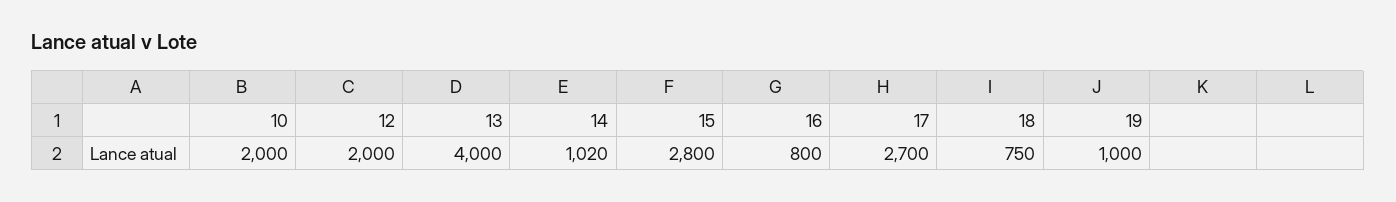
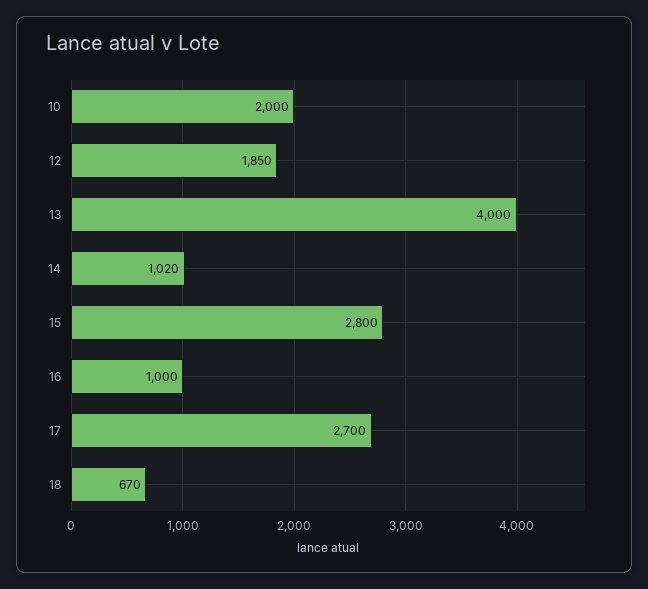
12: 2000 -> 1850
16: 800 -> 1000
18: 750 -> 670
19: 1000 -> none

